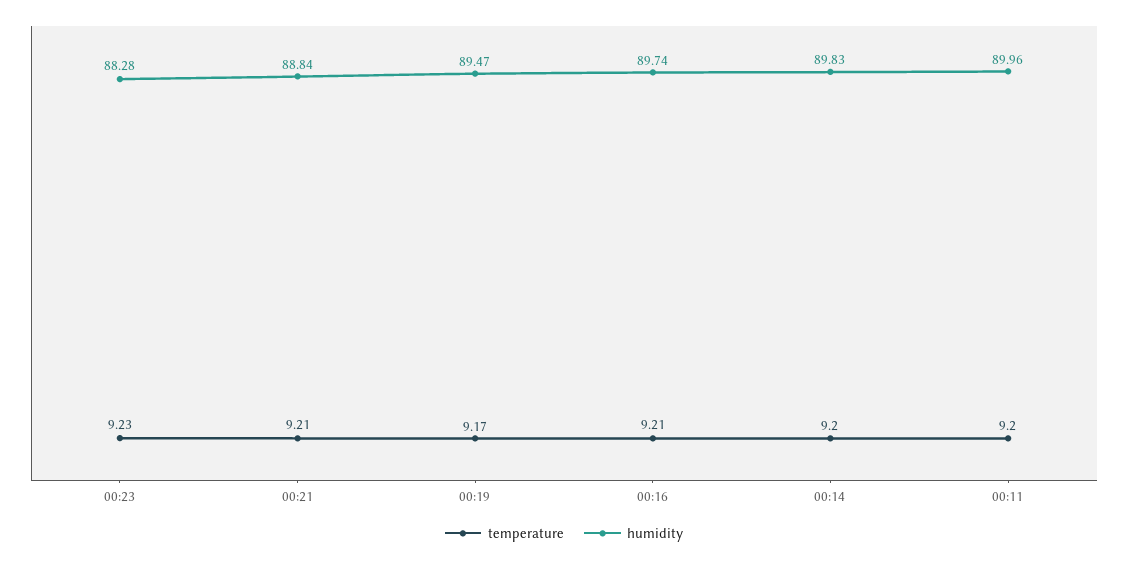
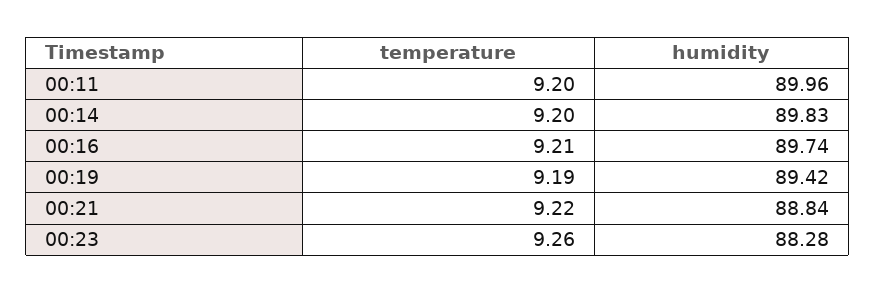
temperature, 00:23: 9.23 -> 9.26
temperature, 00:21: 9.21 -> 9.22
temperature, 00:19: 9.17 -> 9.19
humidity, 00:19: 89.47 -> 89.42

